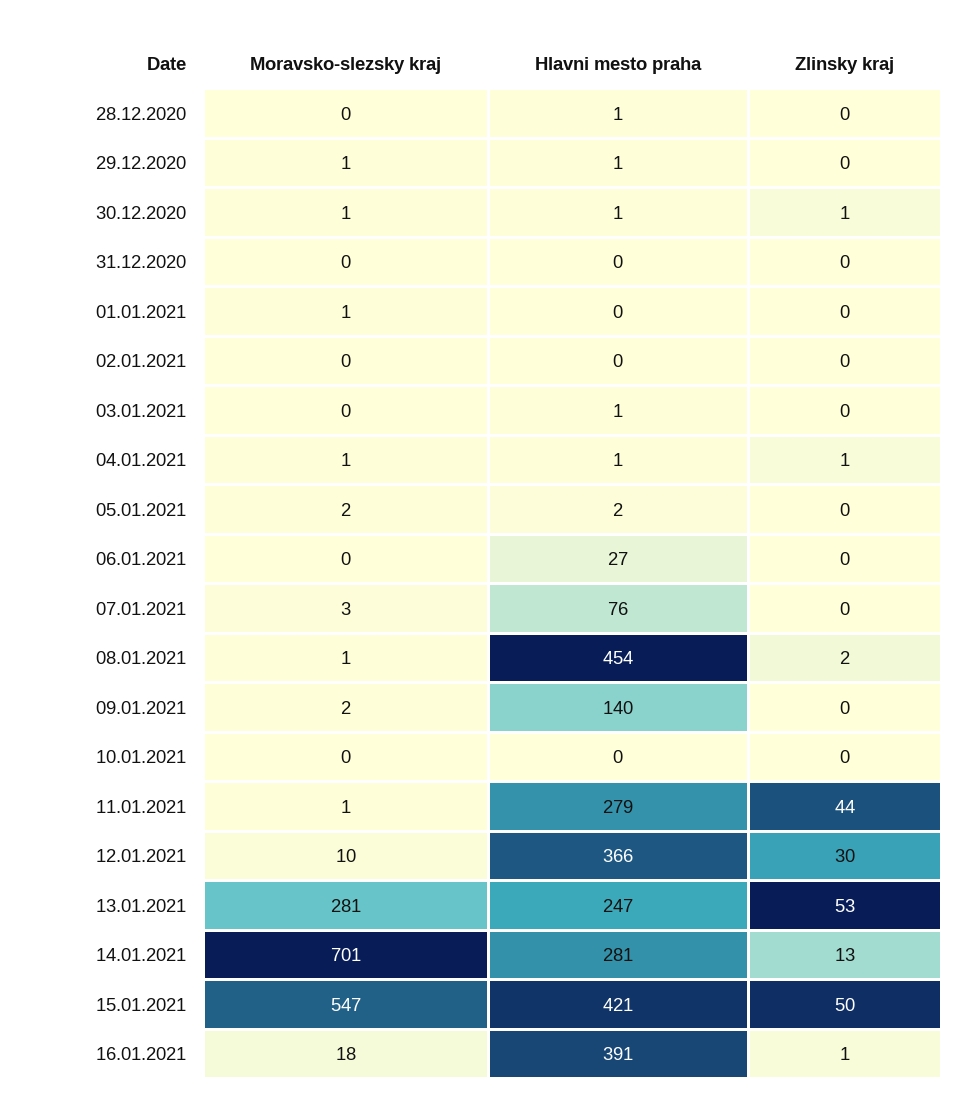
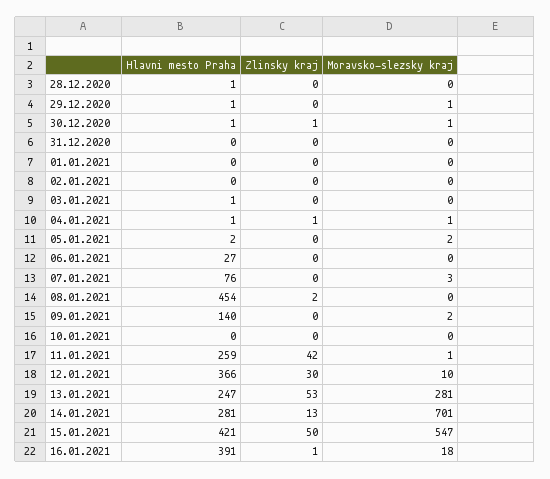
Moravsko-slezsky kraj, 01.01.2021: 1 -> 0
Moravsko-slezsky kraj, 08.01.2021: 1 -> 0
Hlavni mesto praha, 11.01.2021: 279 -> 259
Zlinsky kraj, 11.01.2021: 44 -> 42

